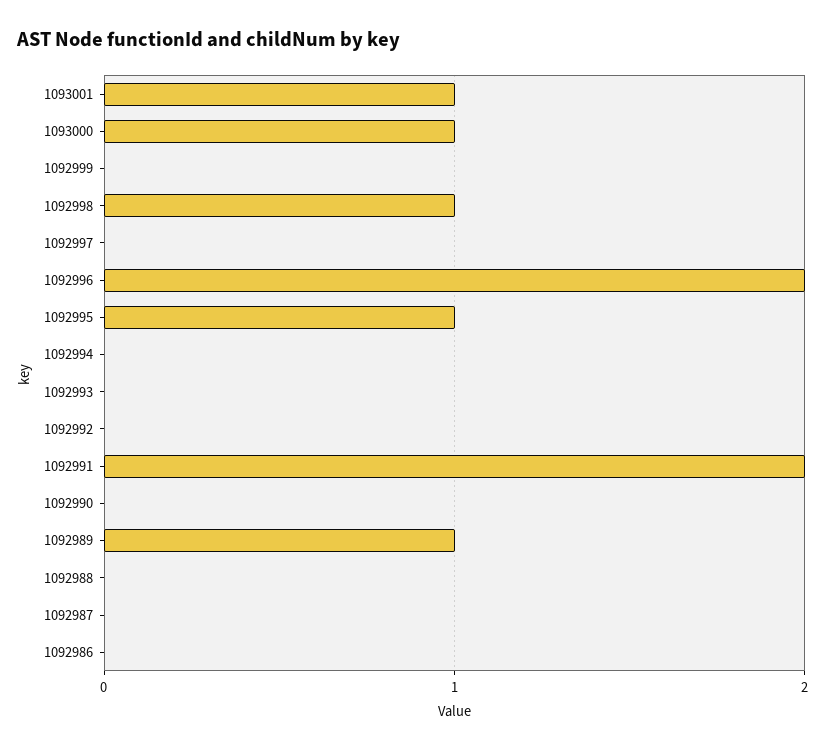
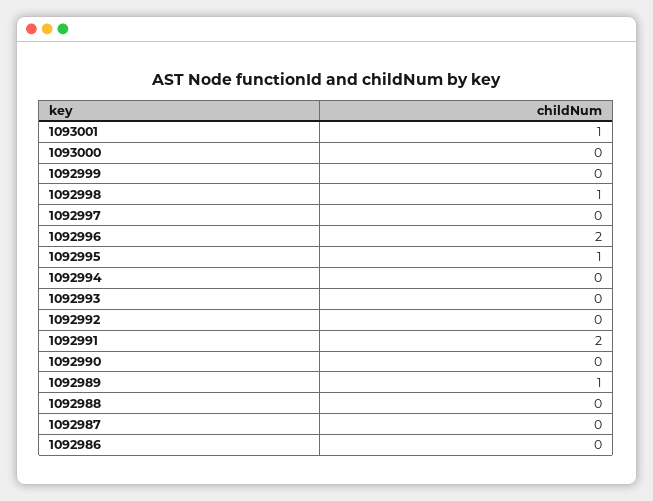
1093000: 1 -> 0

